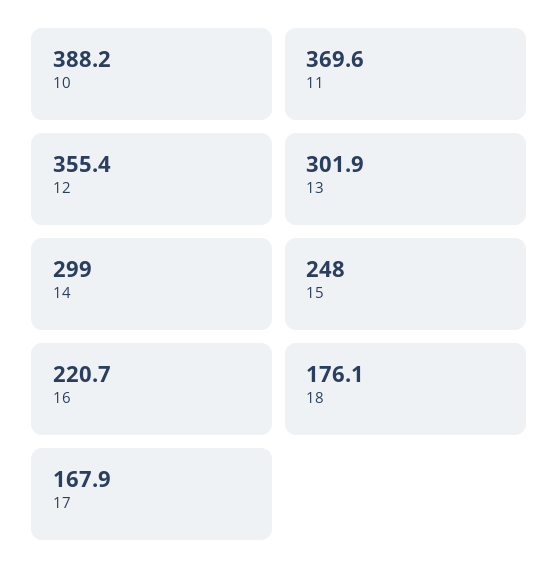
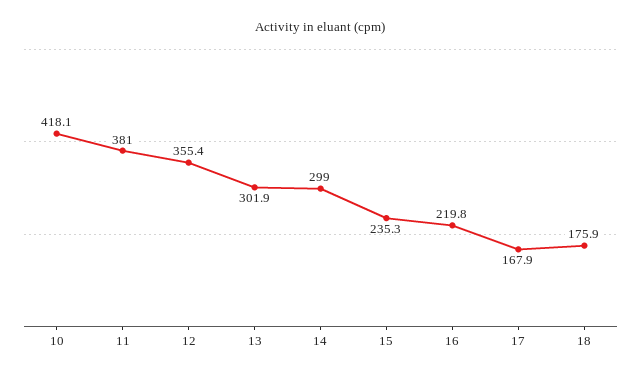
10: 388.2 -> 418.1
11: 369.6 -> 381
15: 248 -> 235.3
16: 220.7 -> 219.8
18: 176.1 -> 175.9

